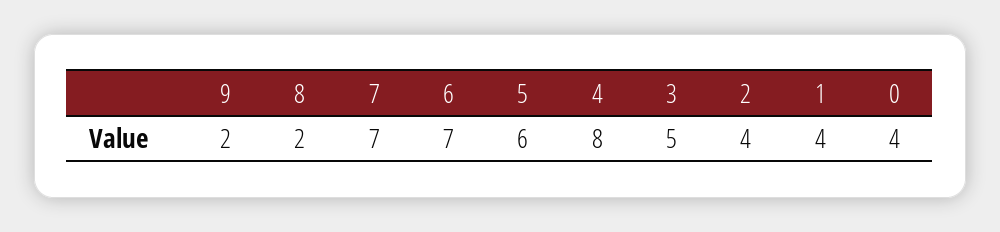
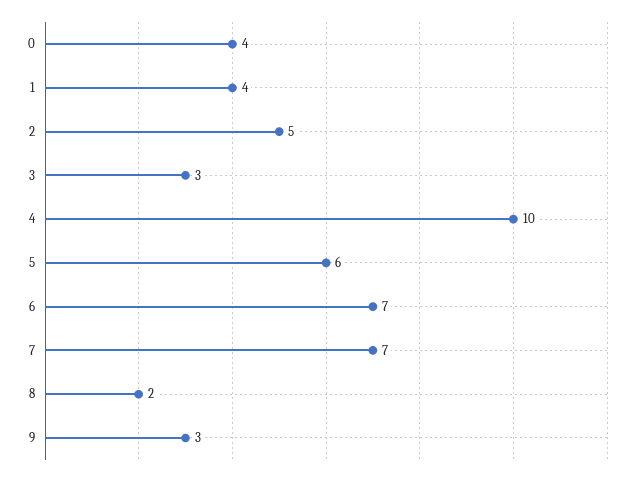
9: 2 -> 3
4: 8 -> 10
3: 5 -> 3
2: 4 -> 5

